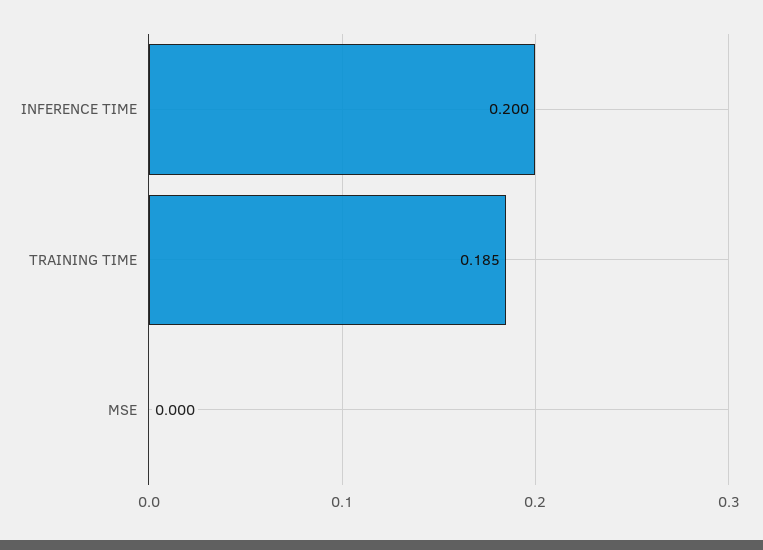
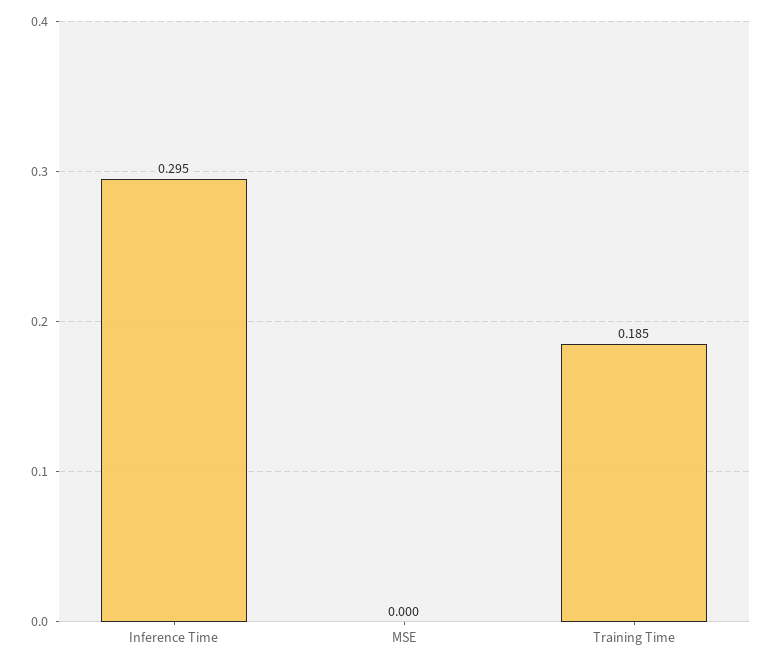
INFERENCE TIME: 0.2 -> 0.295

